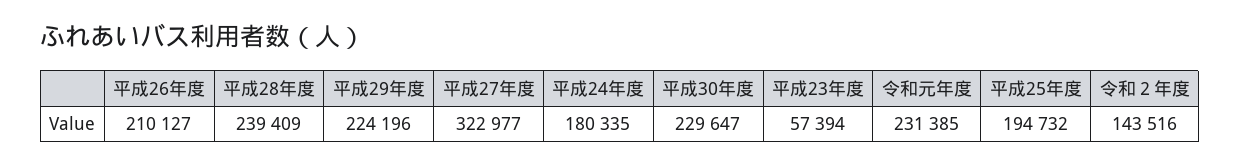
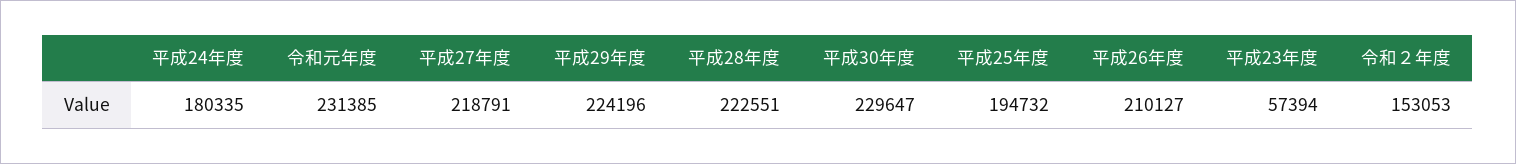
平成28年度: 239409 -> 222551
平成27年度: 322977 -> 218791
令和２年度: 143516 -> 153053

